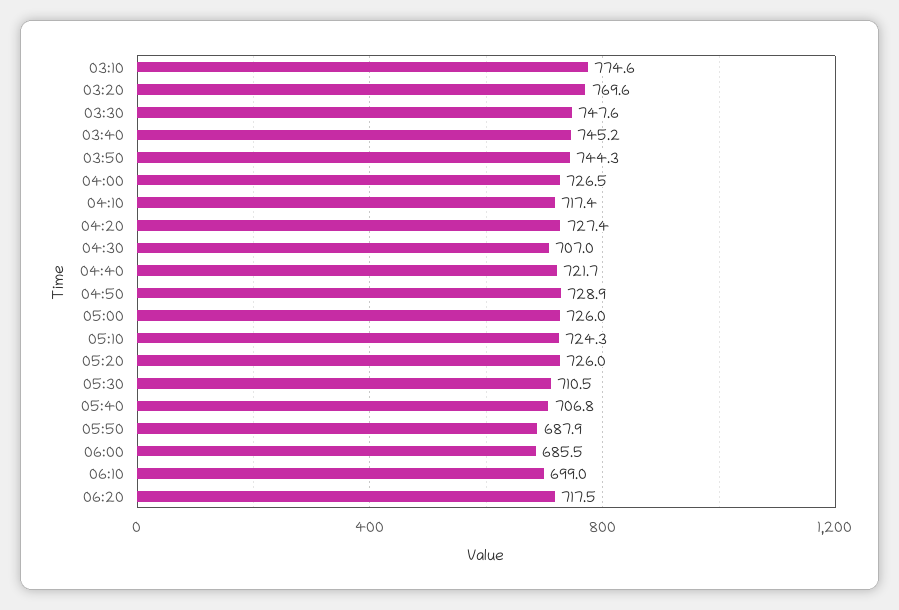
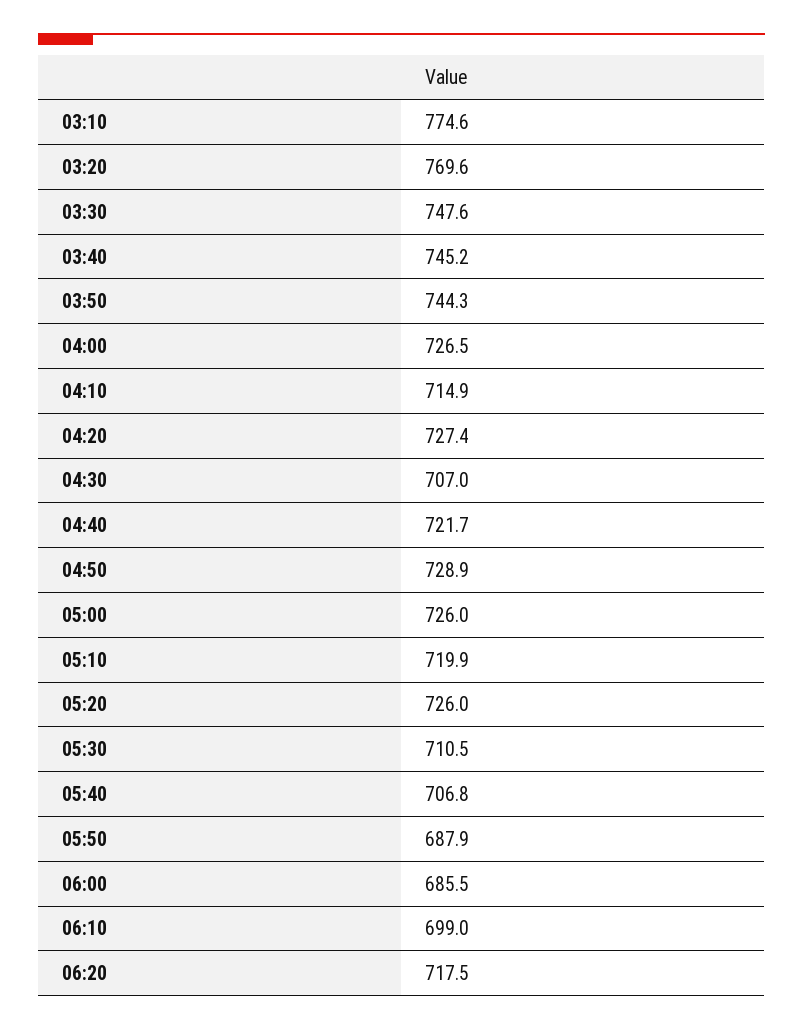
04:10: 717.4 -> 714.9
05:10: 724.3 -> 719.9

